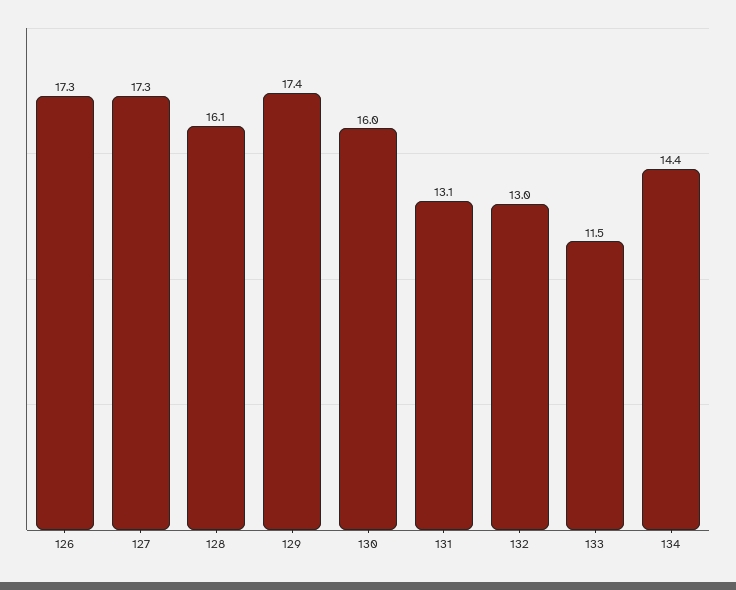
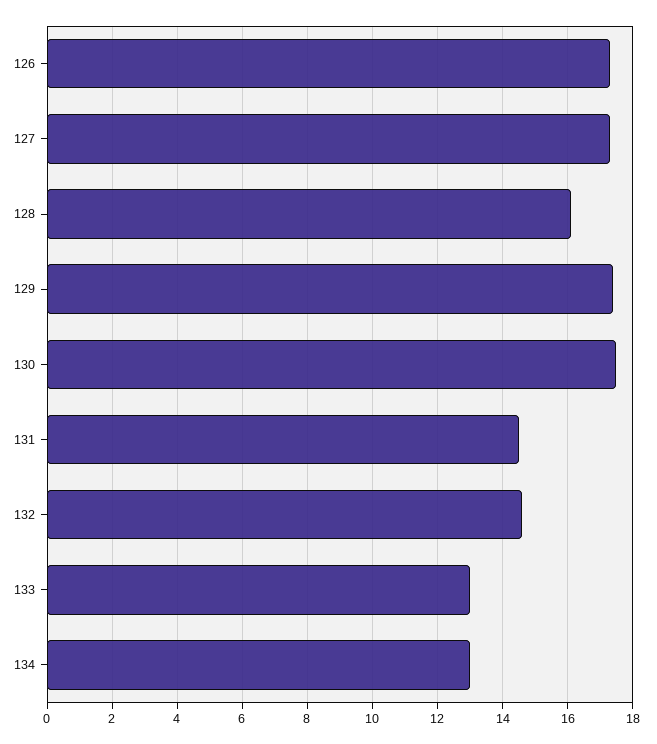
130: 16 -> 17.5
131: 13.1 -> 14.5
132: 13 -> 14.5
133: 11.5 -> 13
134: 14.4 -> 13

